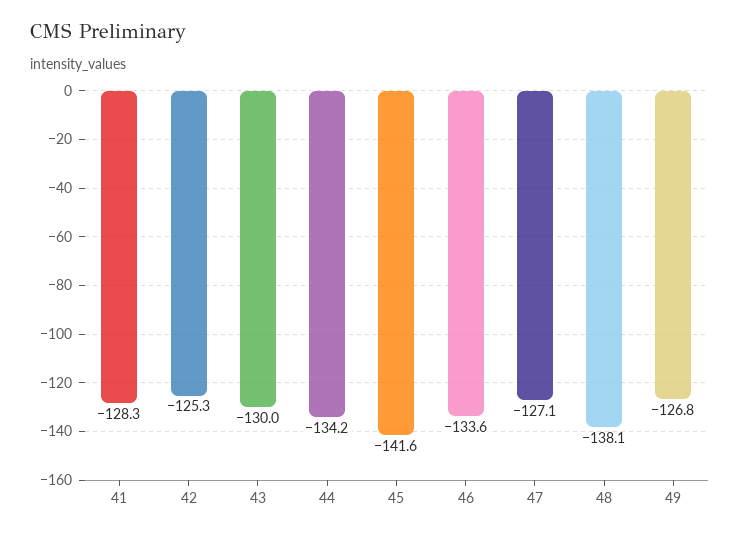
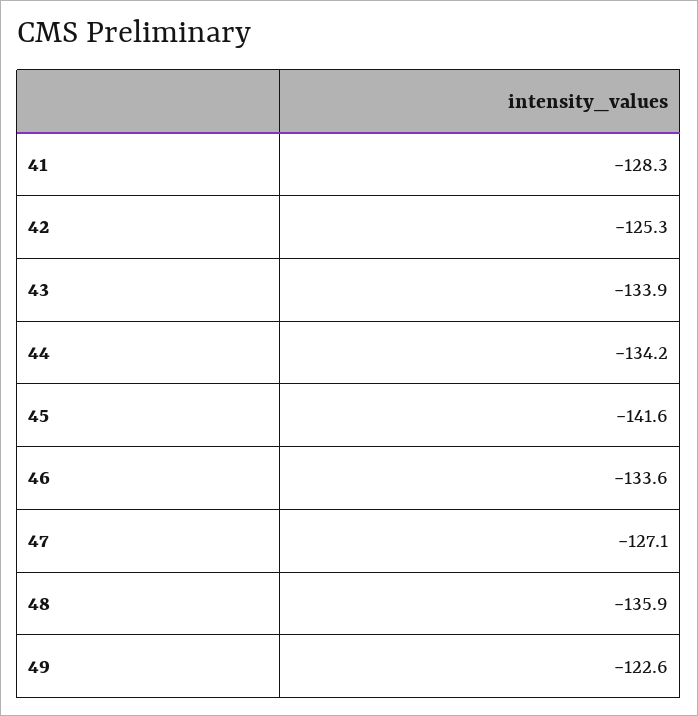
43: -130 -> -133.9
48: -138.1 -> -135.9
49: -126.8 -> -122.6

